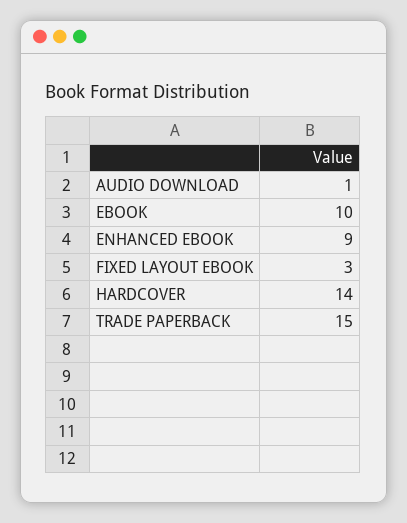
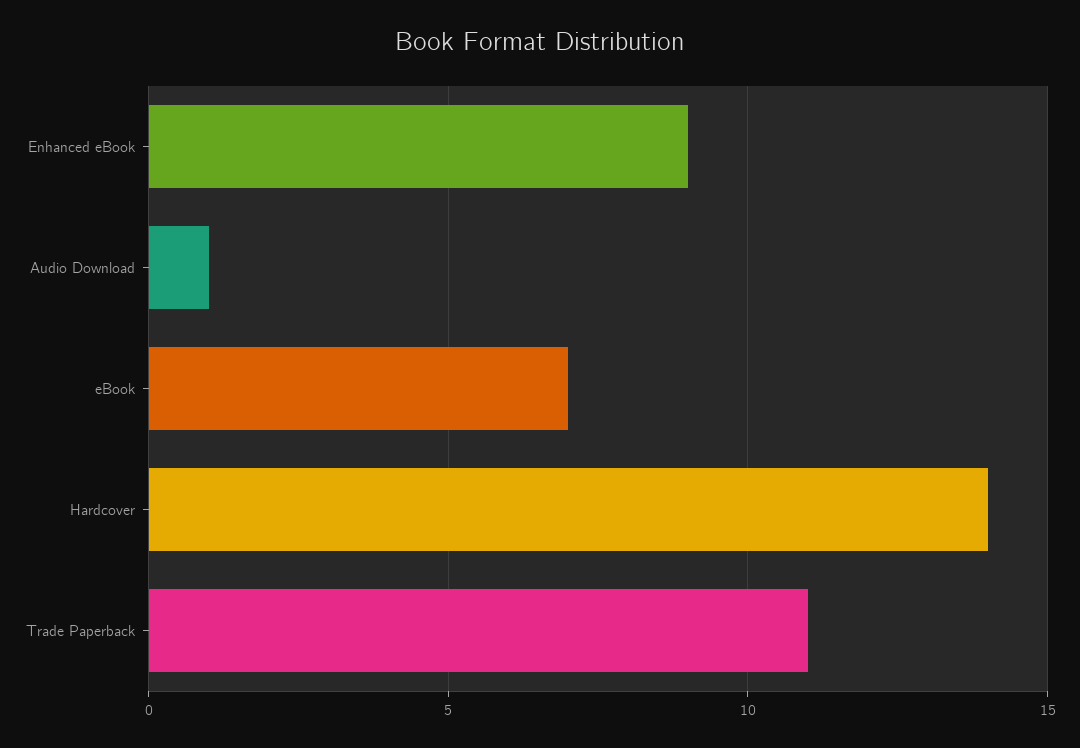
EBOOK: 10 -> 7
FIXED LAYOUT EBOOK: 3 -> none
TRADE PAPERBACK: 15 -> 11

